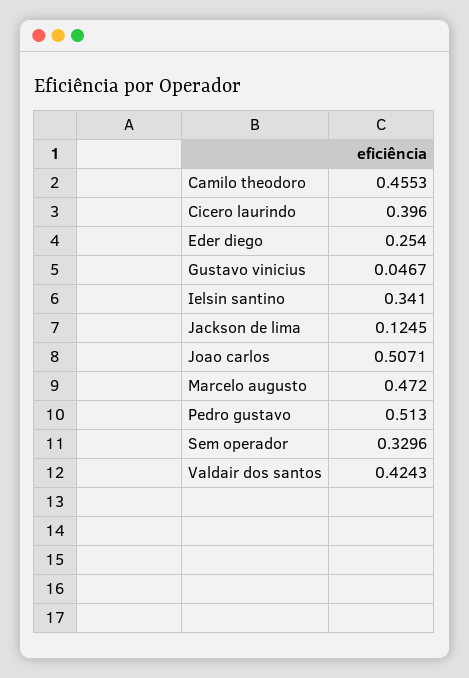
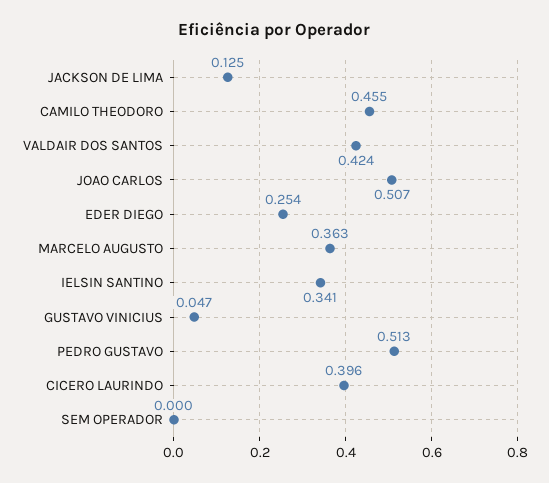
Marcelo augusto: 0.472 -> 0.363
Sem operador: 0.3296 -> 0

